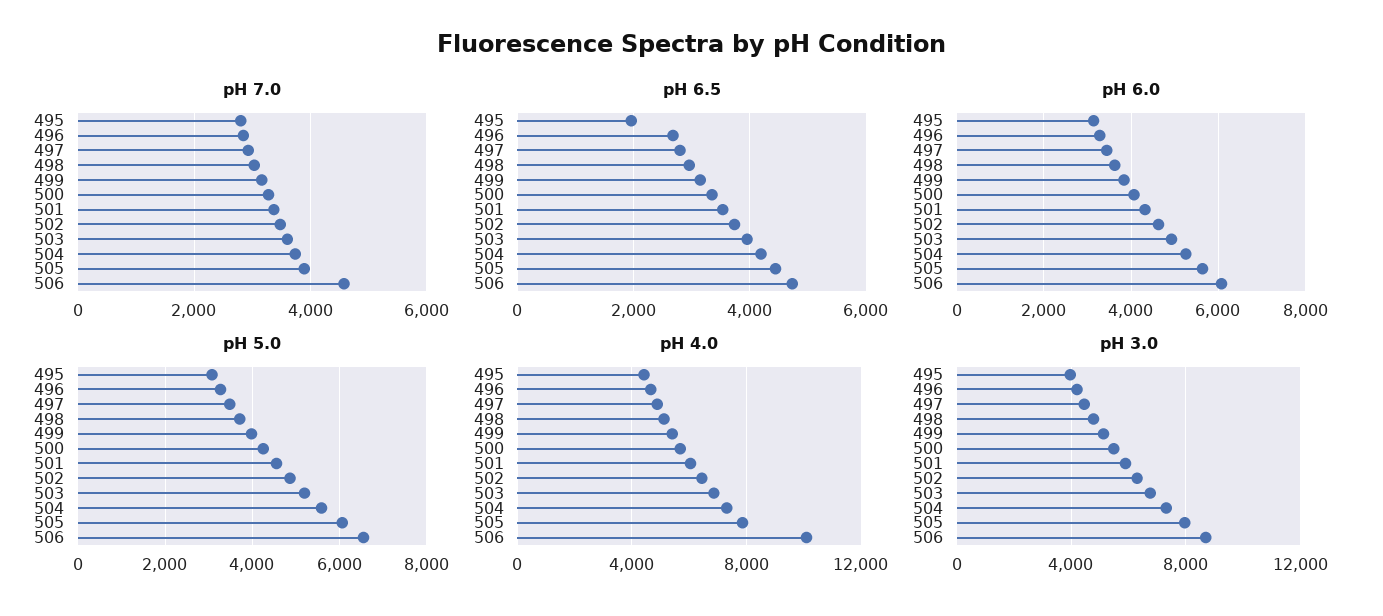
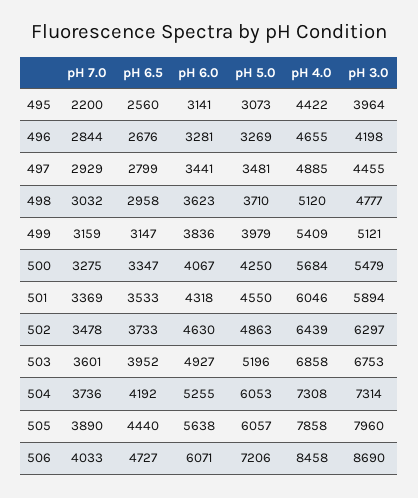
pH 7.0, 495: 2800 -> 2200
pH 7.0, 506: 4600 -> 4033
pH 6.5, 495: 2000 -> 2560
pH 5.0, 504: 5600 -> 6053
pH 5.0, 506: 6600 -> 7206
pH 4.0, 506: 10000 -> 8458

